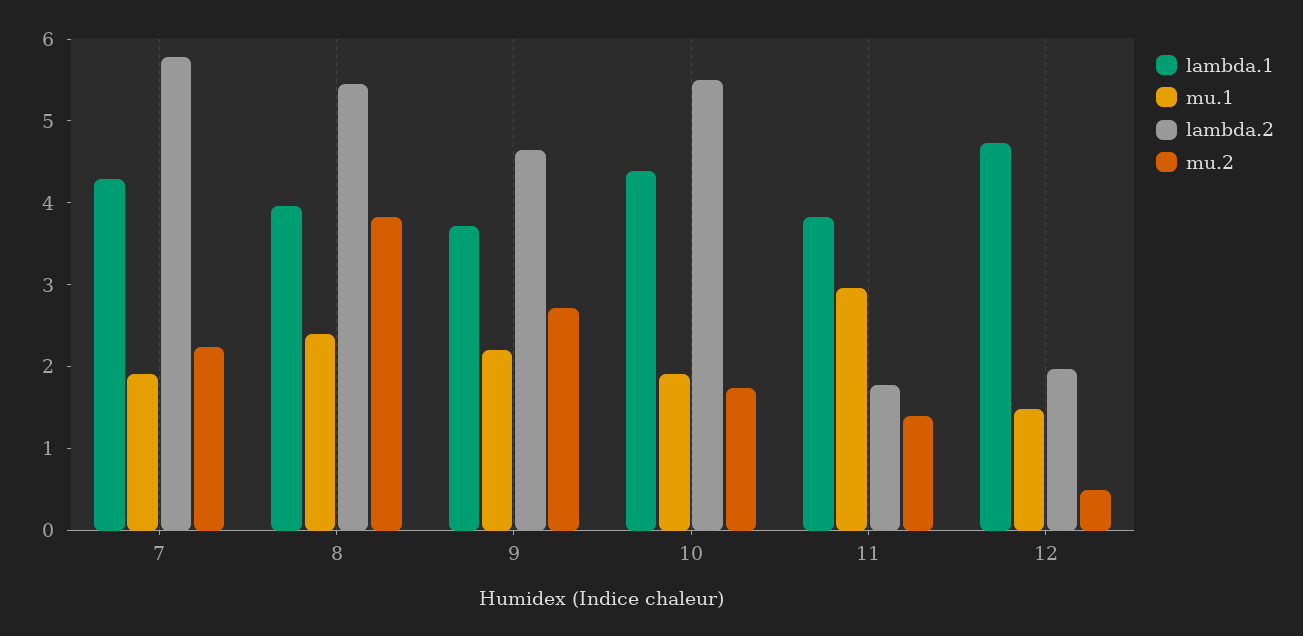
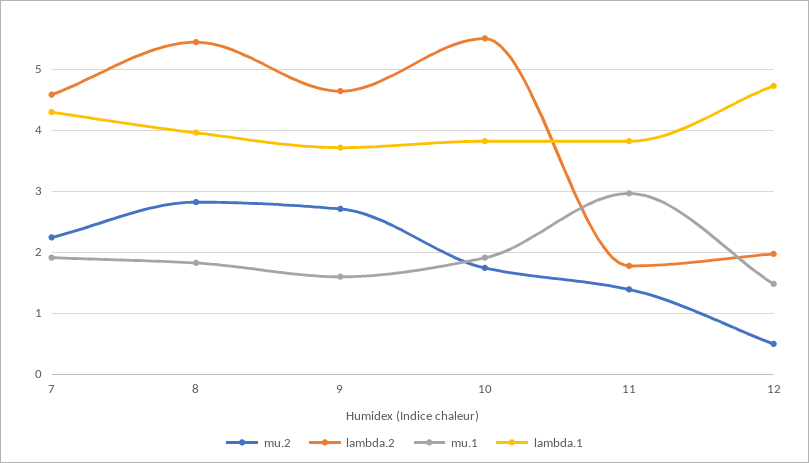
lambda.2, 7: 5.8 -> 4.6
mu.1, 8: 2.4 -> 1.8
mu.2, 8: 3.8 -> 2.8
mu.1, 9: 2.2 -> 1.6
lambda.1, 10: 4.4 -> 3.8

